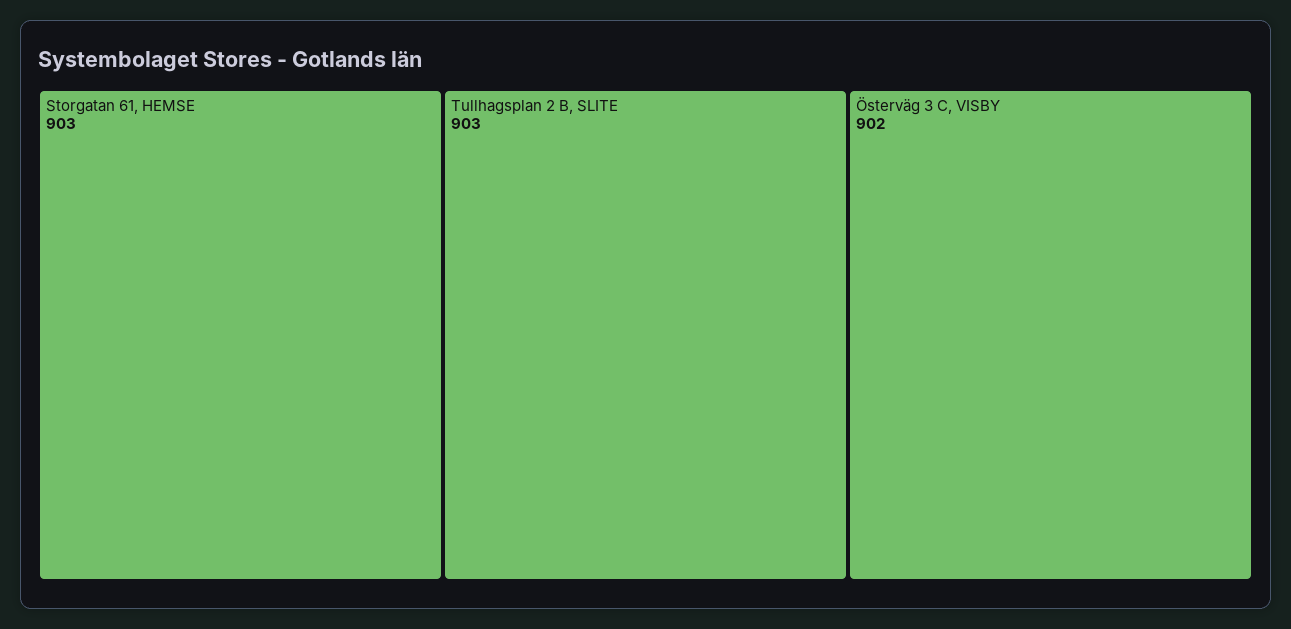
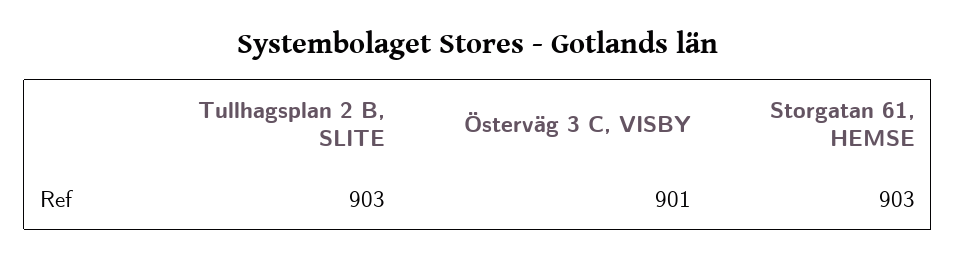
Österväg 3 C, VISBY: 902 -> 901

